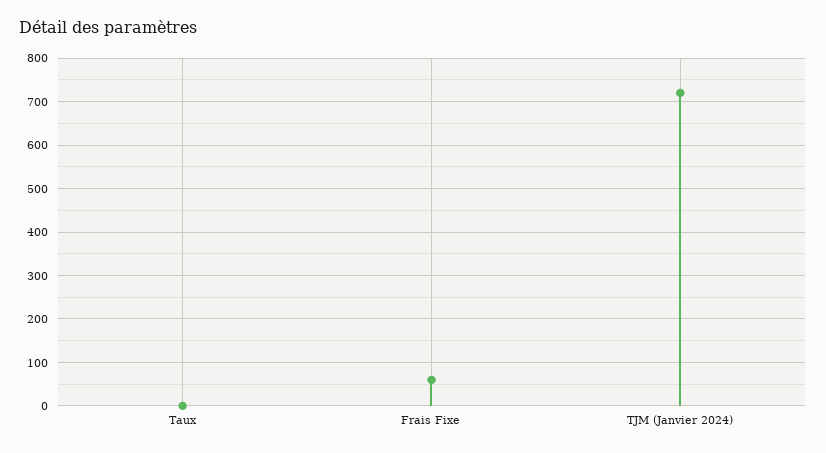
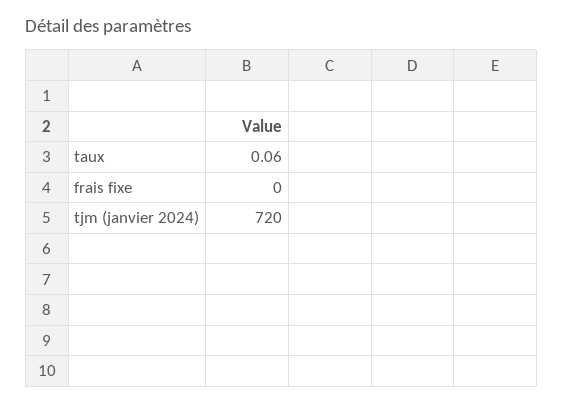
Frais Fixe: 60 -> 0

